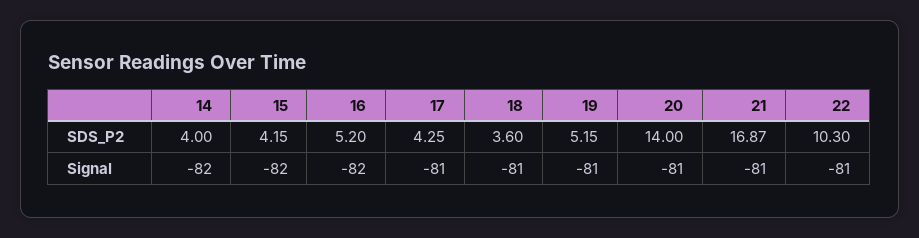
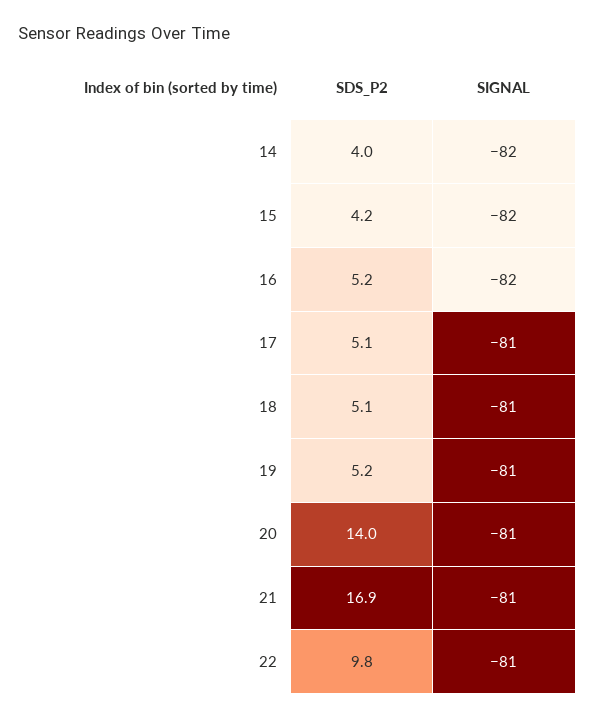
17, SDS_P2: 4.25 -> 5.1
18, SDS_P2: 3.6 -> 5.1
22, SDS_P2: 10.3 -> 9.8

